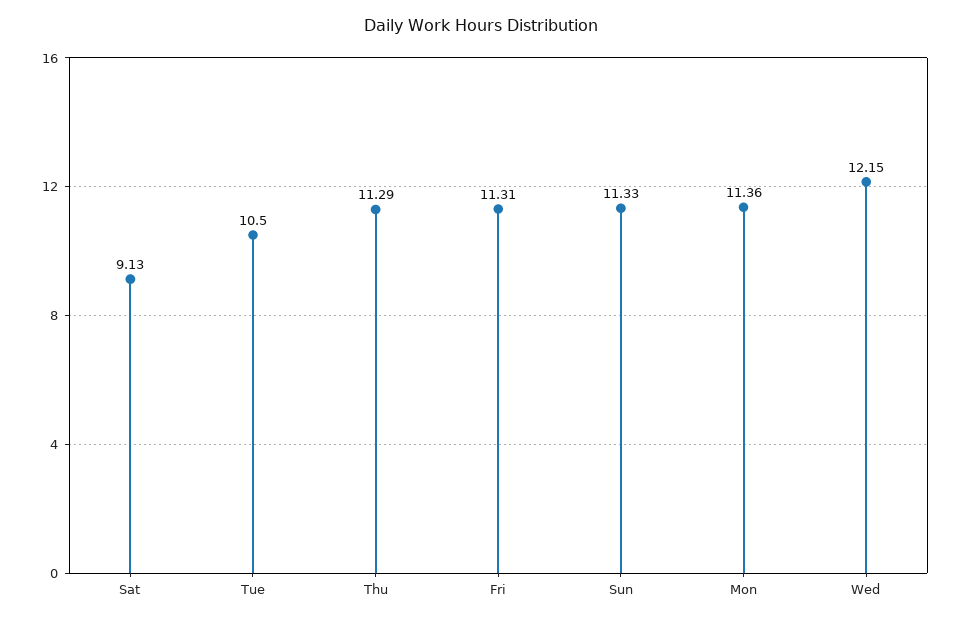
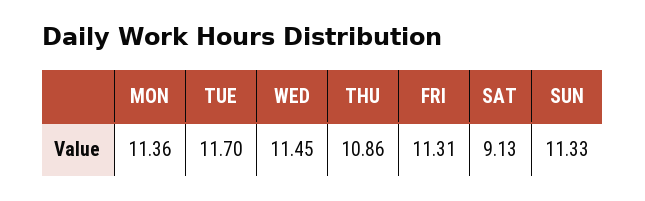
Tue: 10.5 -> 11.7
Thu: 11.29 -> 10.86
Wed: 12.15 -> 11.45

